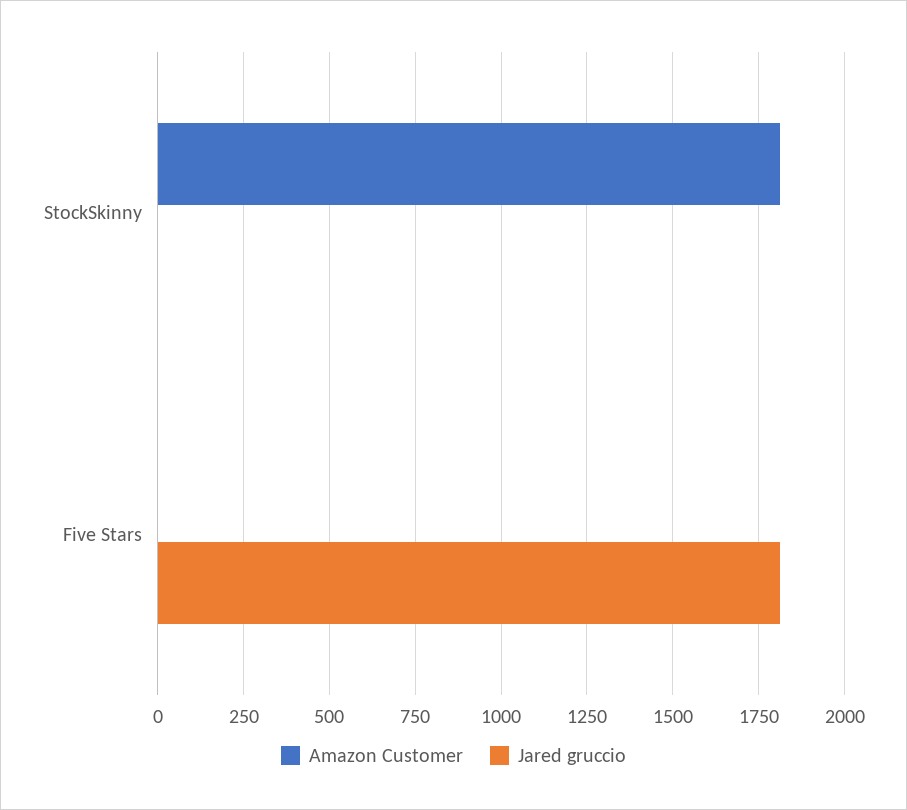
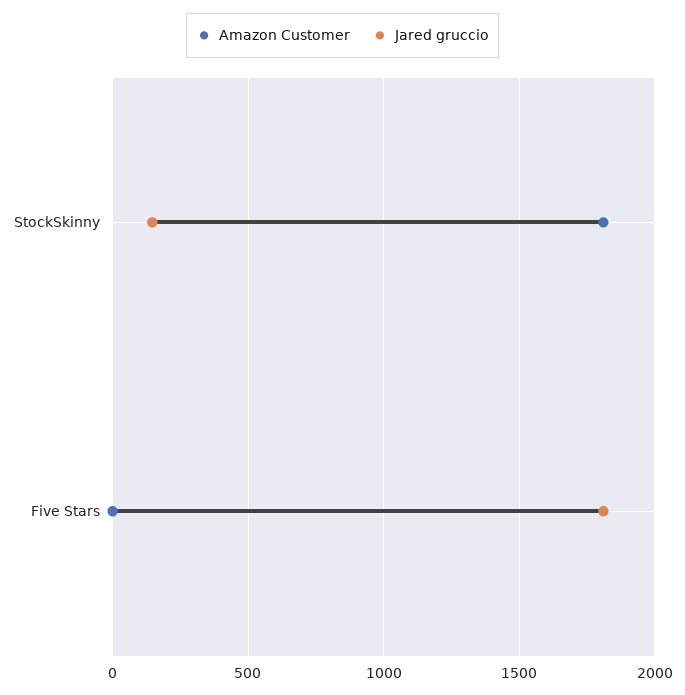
Jared gruccio, StockSkinny: 0 -> 150

